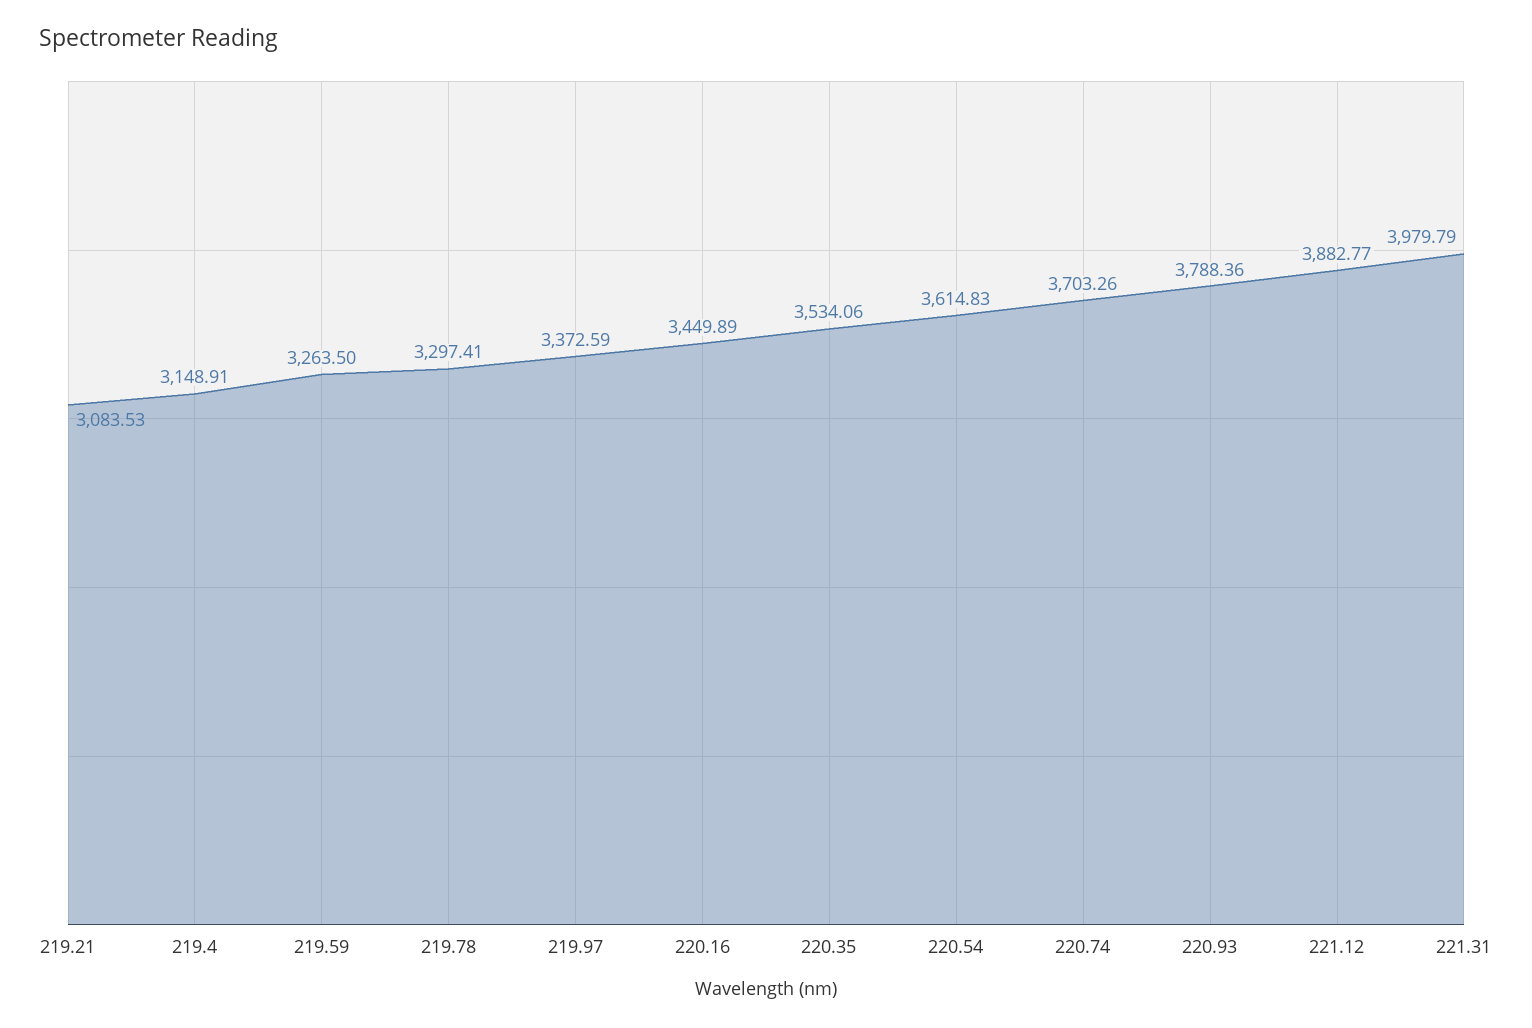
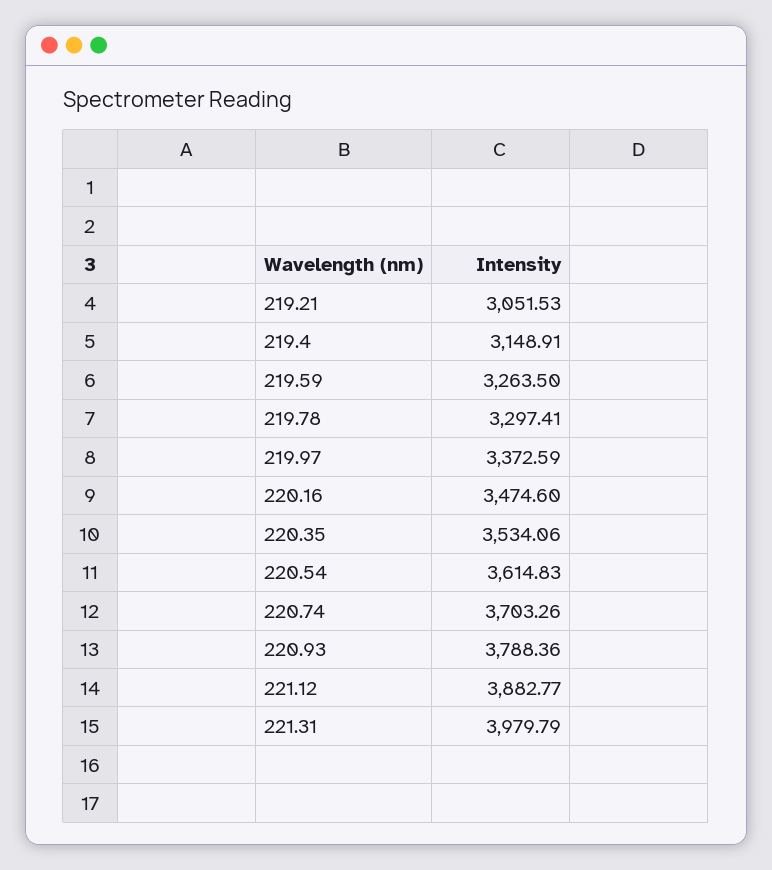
219.21: 3083.53 -> 3051.53
220.16: 3449.89 -> 3474.6

